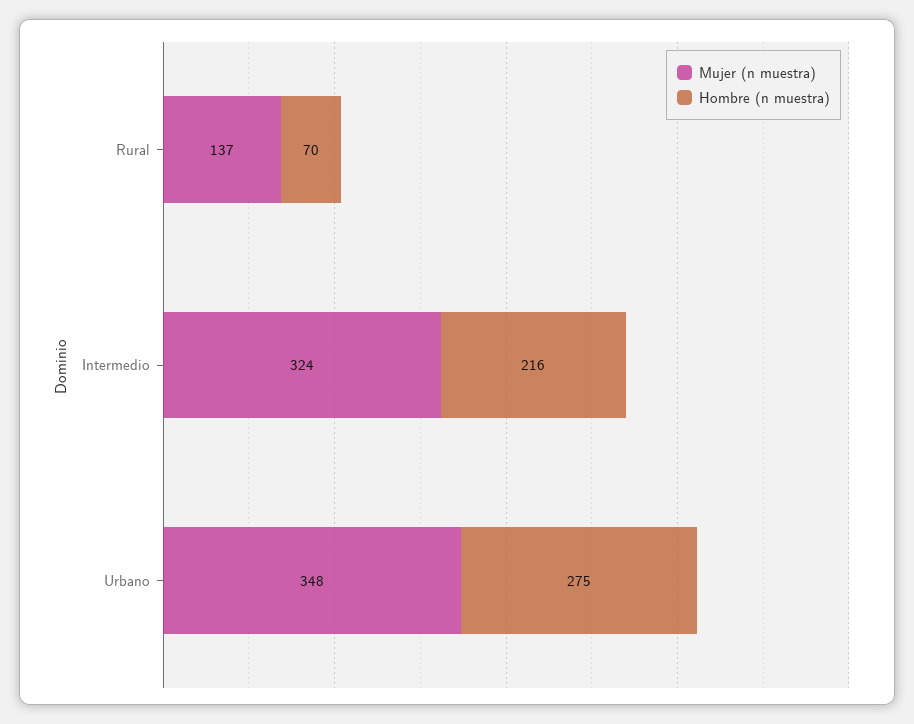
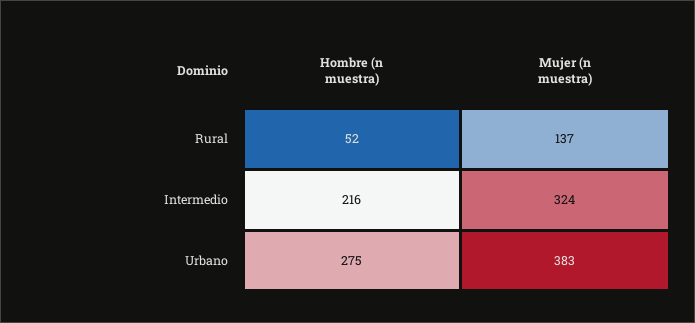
Hombre (n muestra), Rural: 70 -> 52
Mujer (n muestra), Urbano: 348 -> 383

